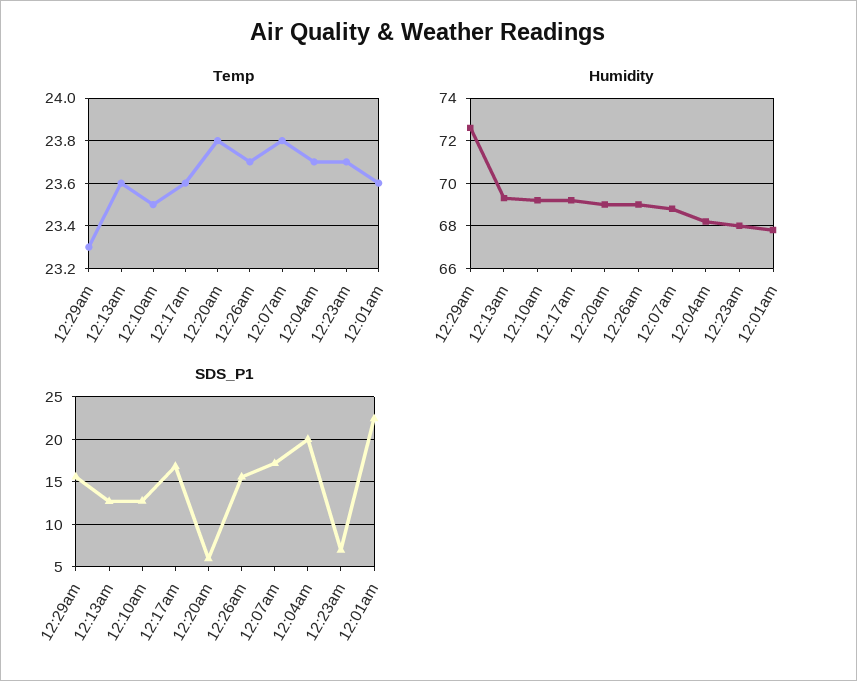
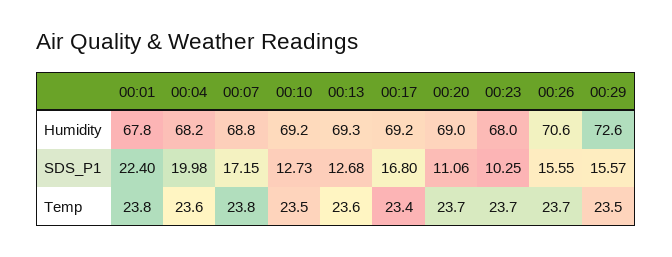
Temp, 12:29am: 23.3 -> 23.5
Temp, 12:17am: 23.6 -> 23.4
Temp, 12:20am: 23.8 -> 23.7
Temp, 12:04am: 23.7 -> 23.6
Temp, 12:01am: 23.6 -> 23.8
Humidity, 12:26am: 69 -> 70.6
SDS_P1, 12:20am: 6 -> 11.06
SDS_P1, 12:23am: 7 -> 10.25

